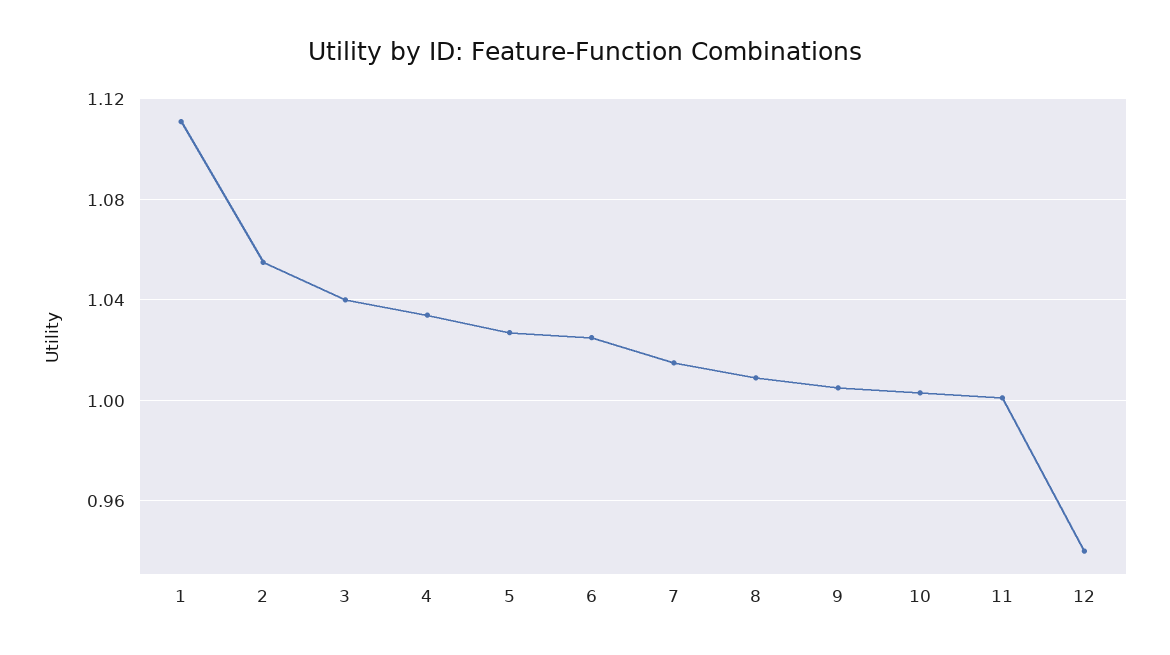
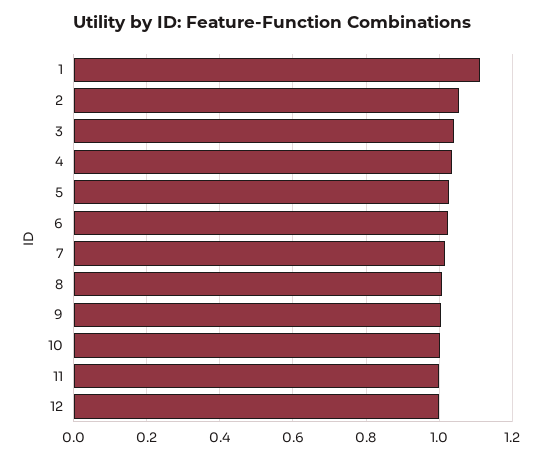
12: 0.94 -> 1

